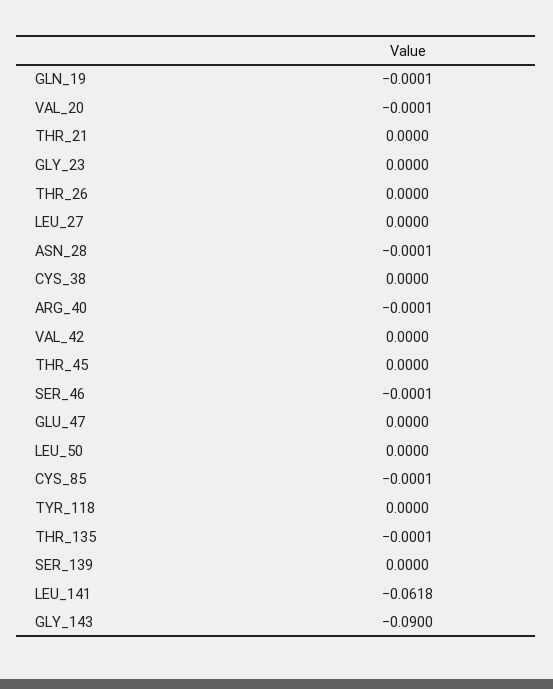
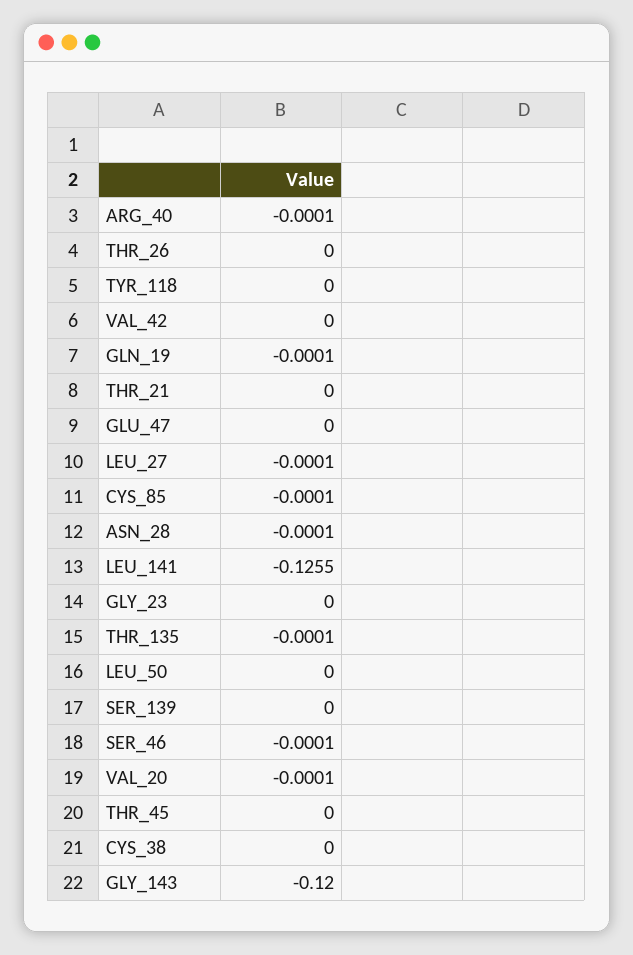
LEU_27: 0 -> -0.0001
LEU_141: -0.0618 -> -0.1255
GLY_143: -0.09 -> -0.12

